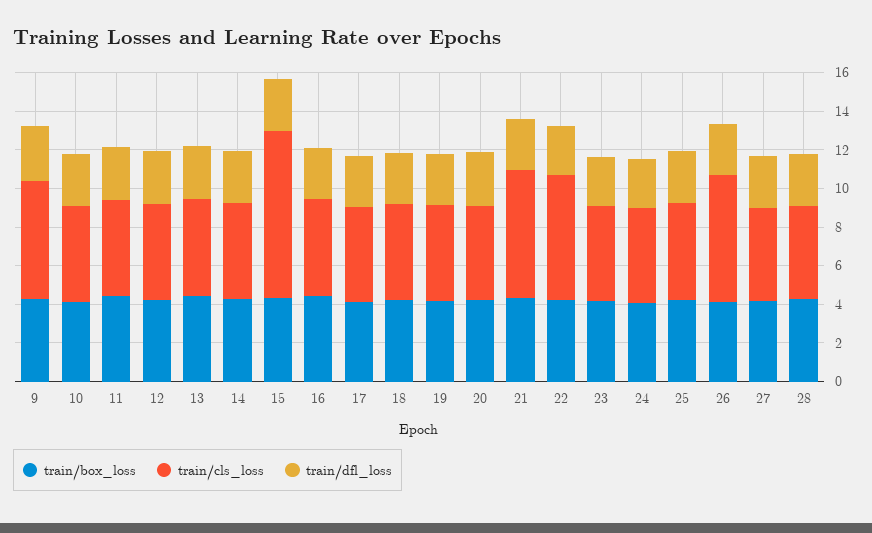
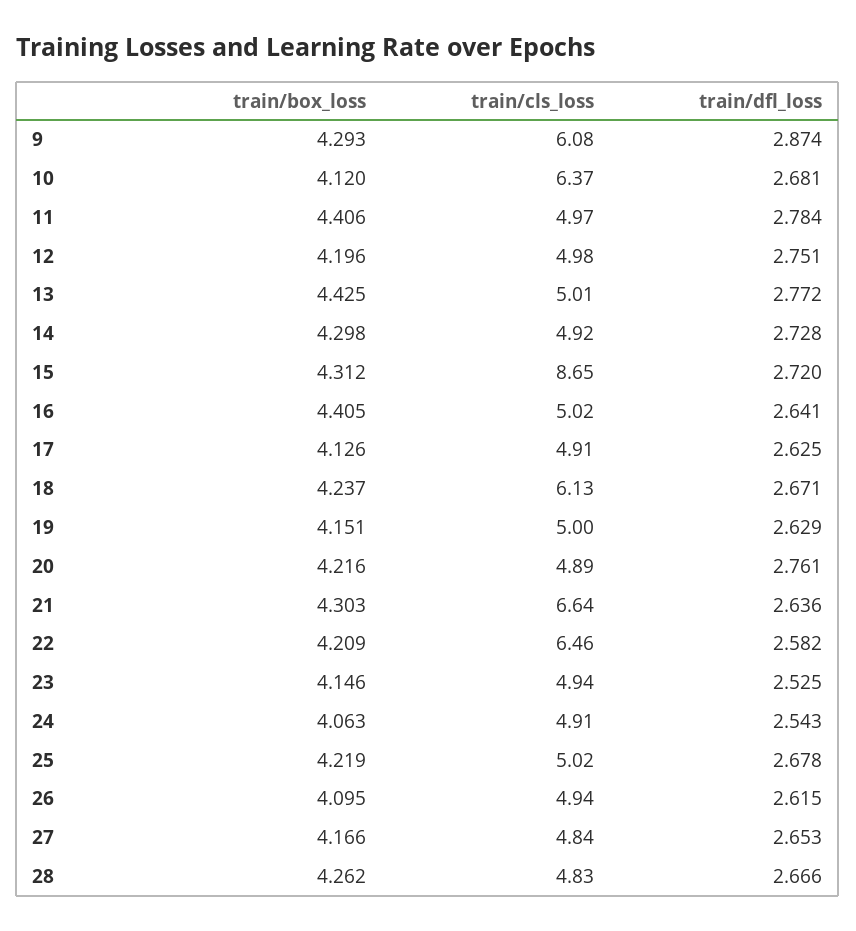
train/cls_loss, 10: 5 -> 6.37
train/cls_loss, 18: 5 -> 6.13
train/cls_loss, 26: 6.5 -> 4.94

